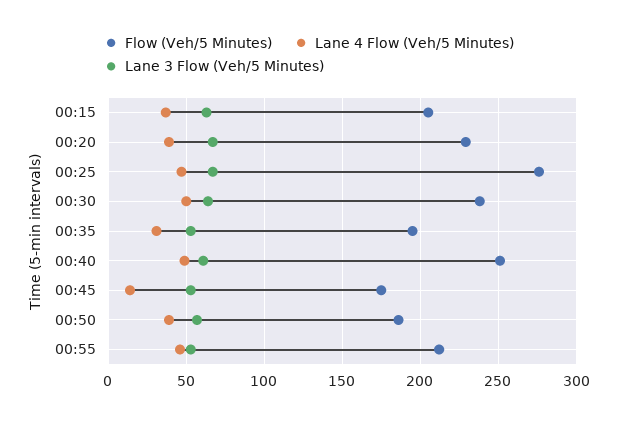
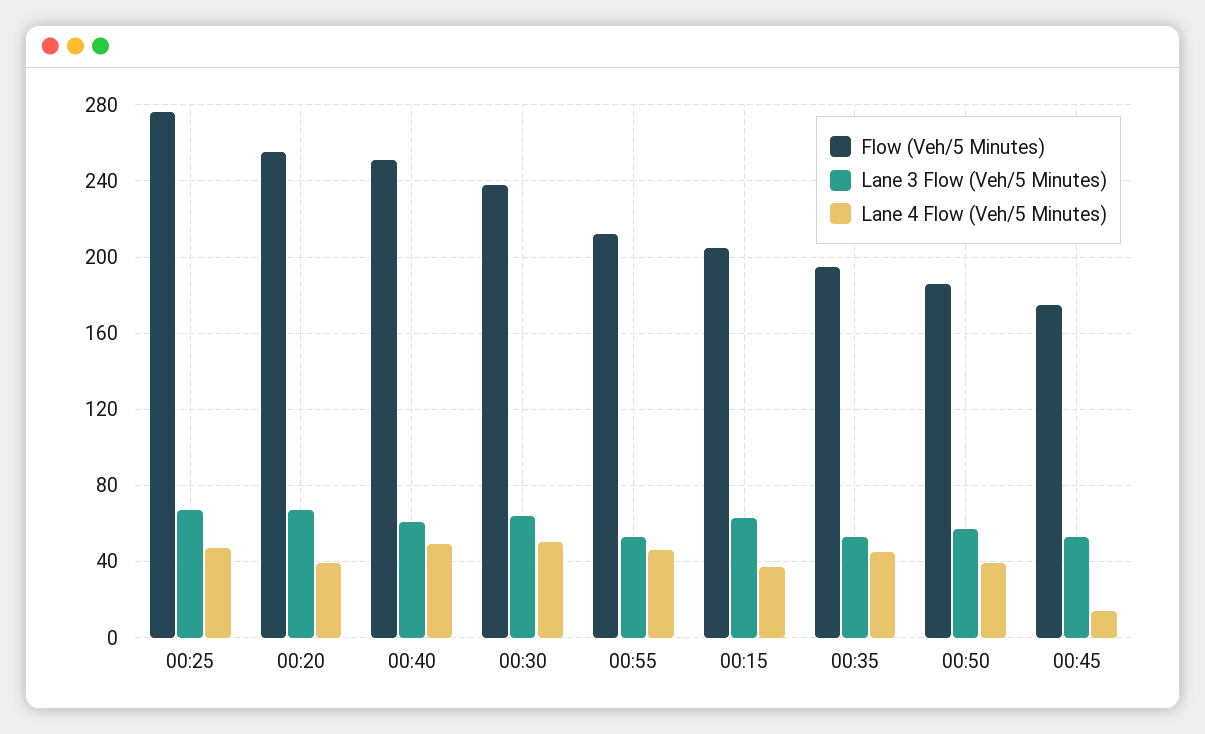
Flow (Veh/5 Minutes), 00:20: 230 -> 255
Lane 4 Flow (Veh/5 Minutes), 00:35: 30 -> 45

